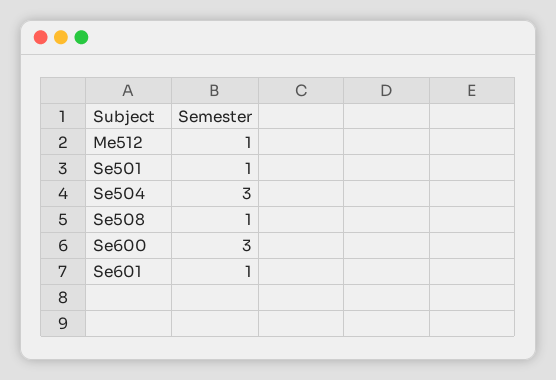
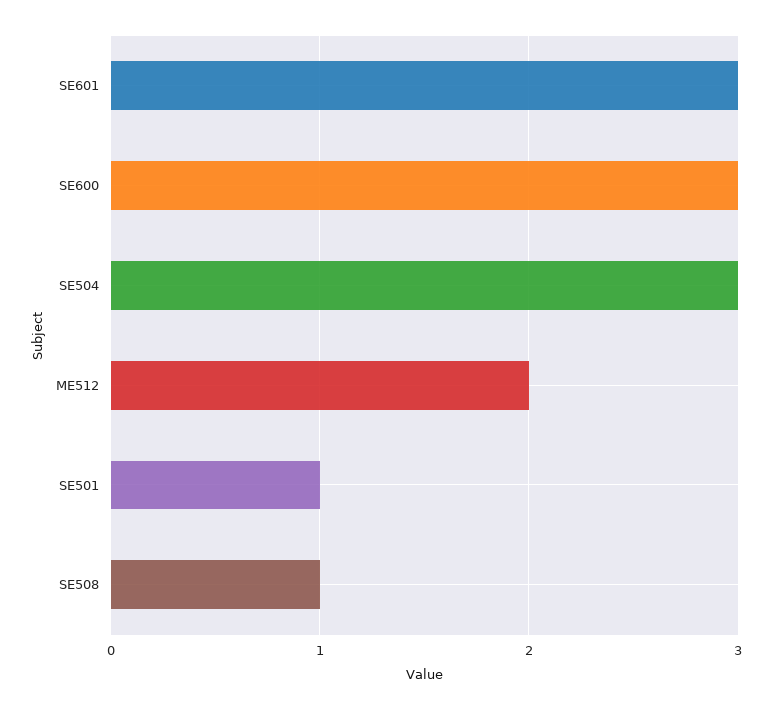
Me512: 1 -> 2
Se601: 1 -> 3

